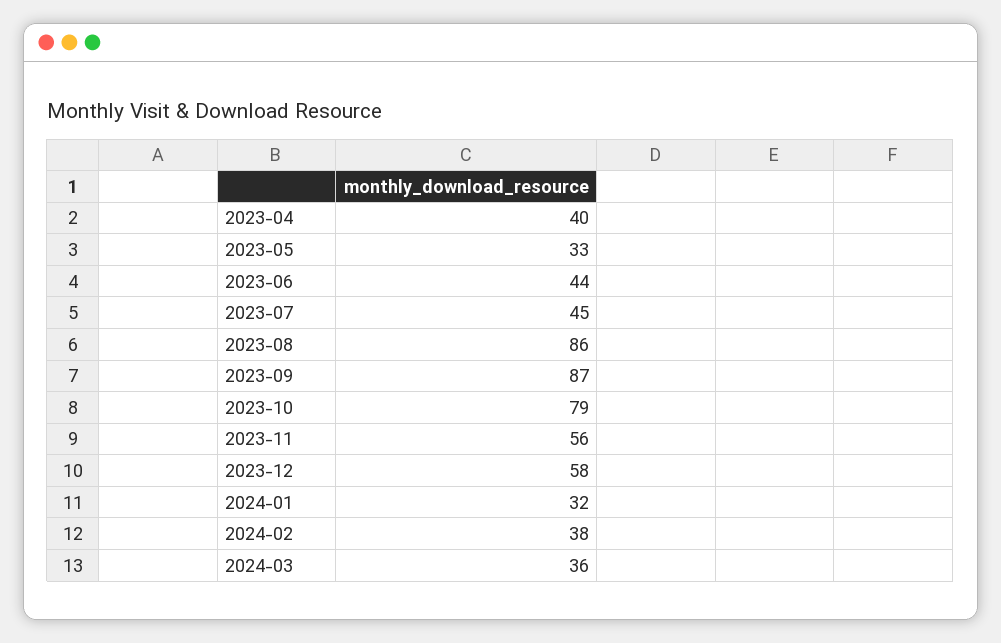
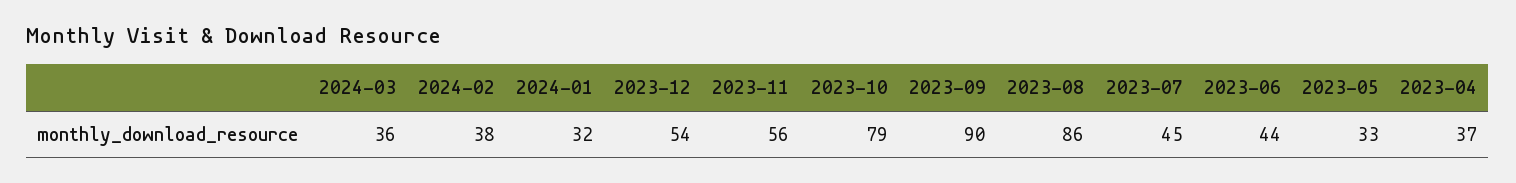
2023-04: 40 -> 37
2023-09: 87 -> 90
2023-12: 58 -> 54

